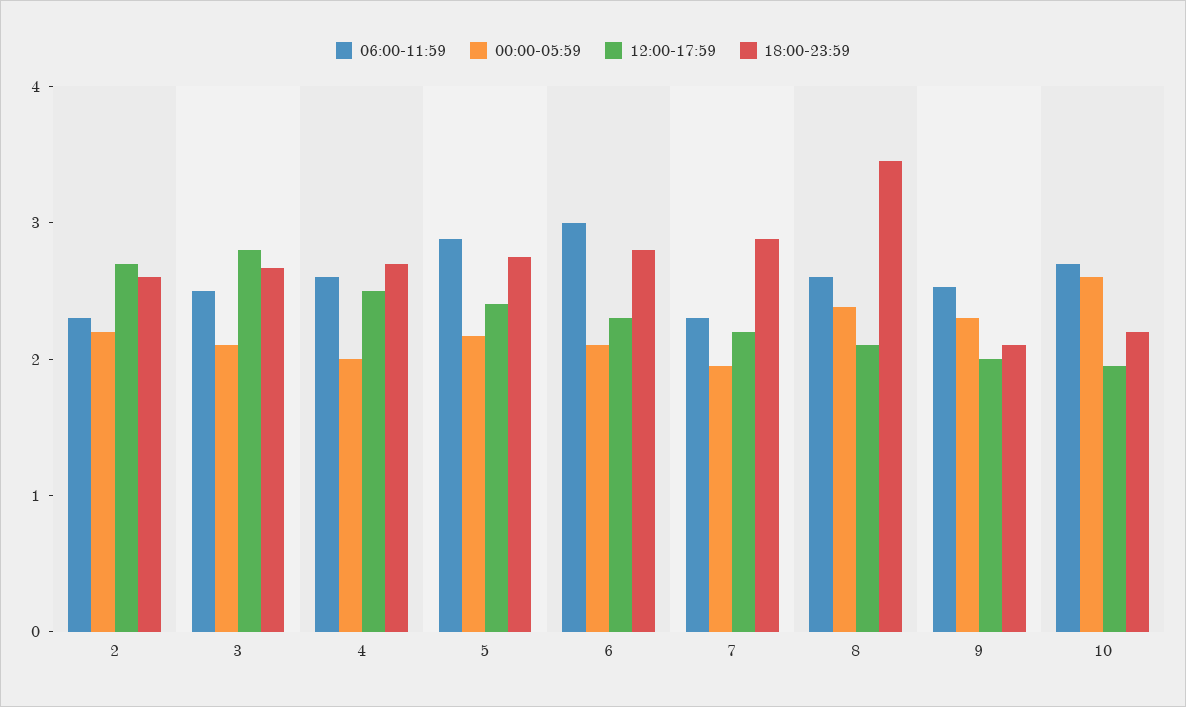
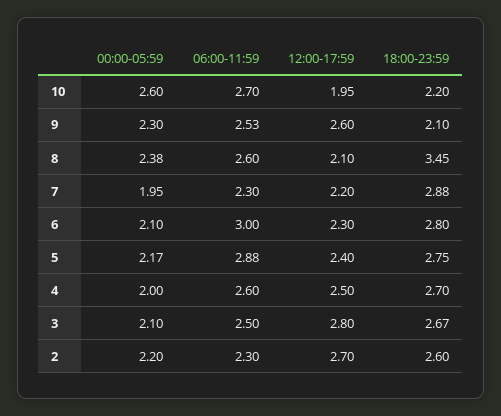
12:00-17:59, 9: 2 -> 2.6

